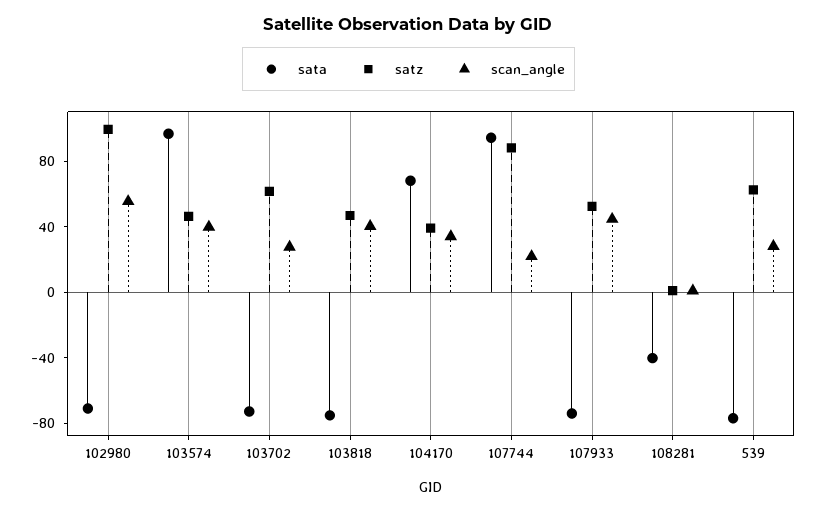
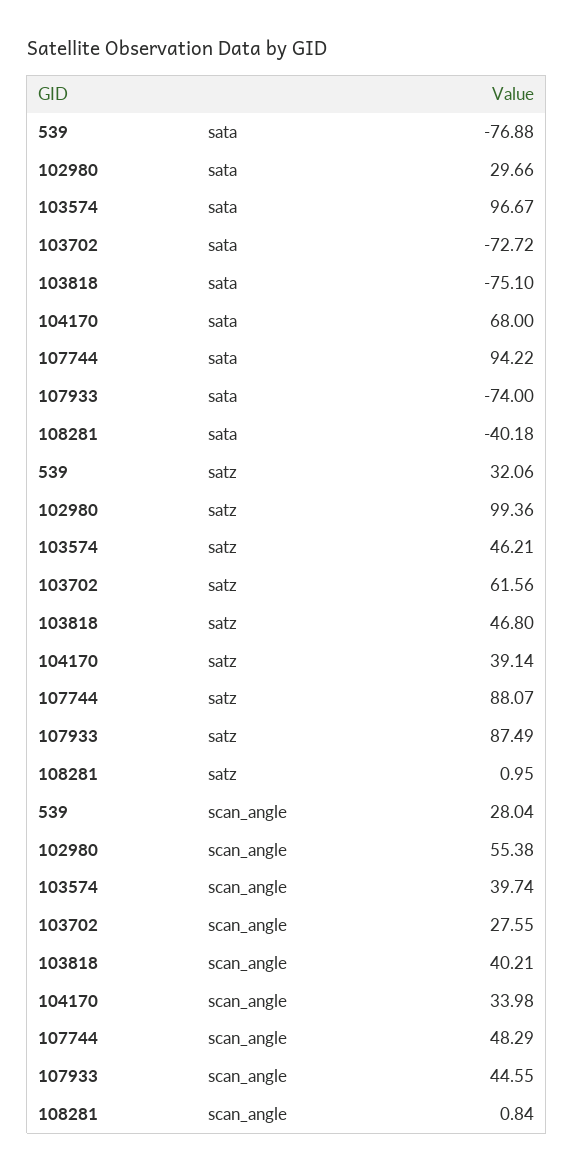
sata, 102980: -70 -> 29.66
scan_angle, 107744: 20 -> 48.29
satz, 107933: 50 -> 87.49
satz, 539: 60 -> 32.06

